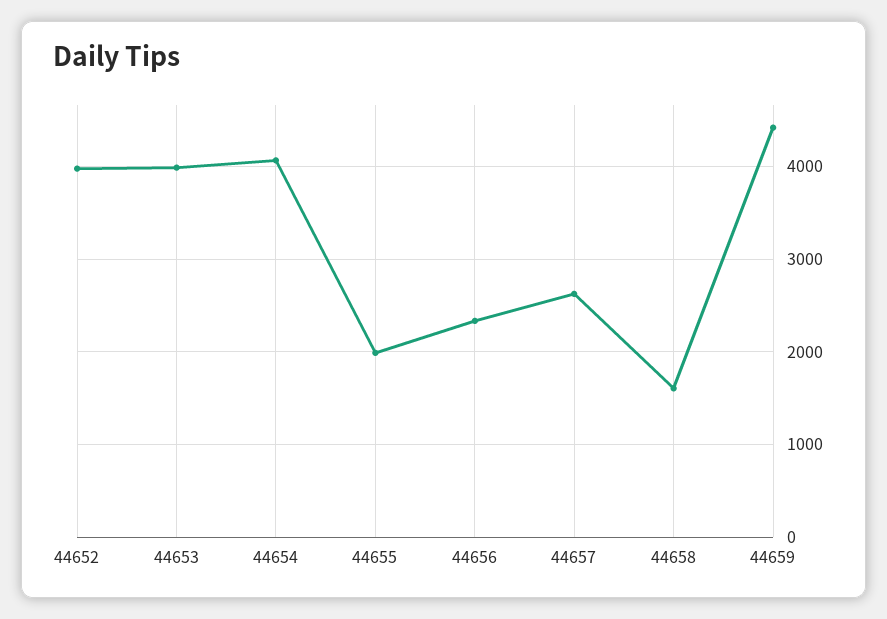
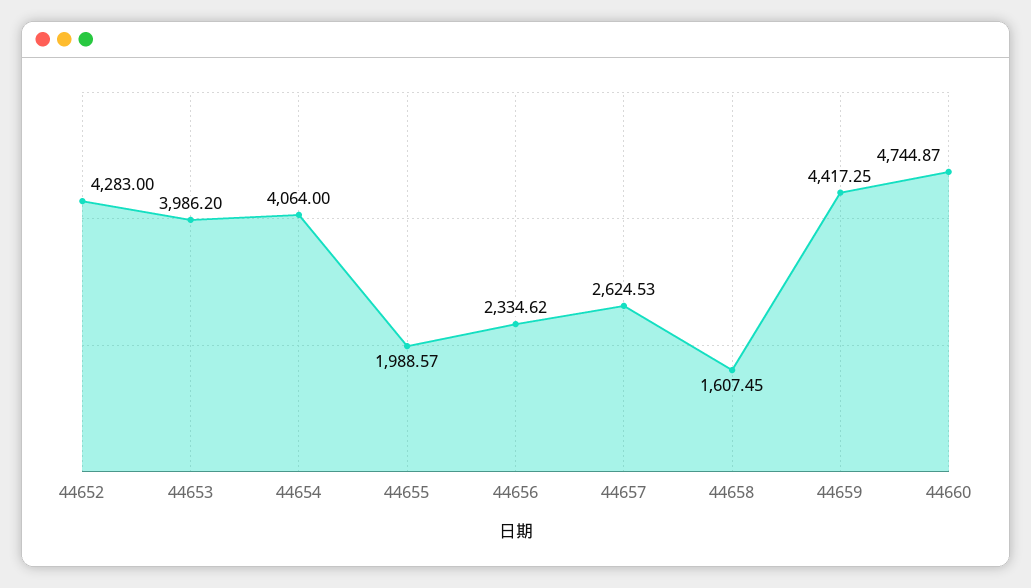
44652: 4000 -> 4283
44660: none -> 4744.87

